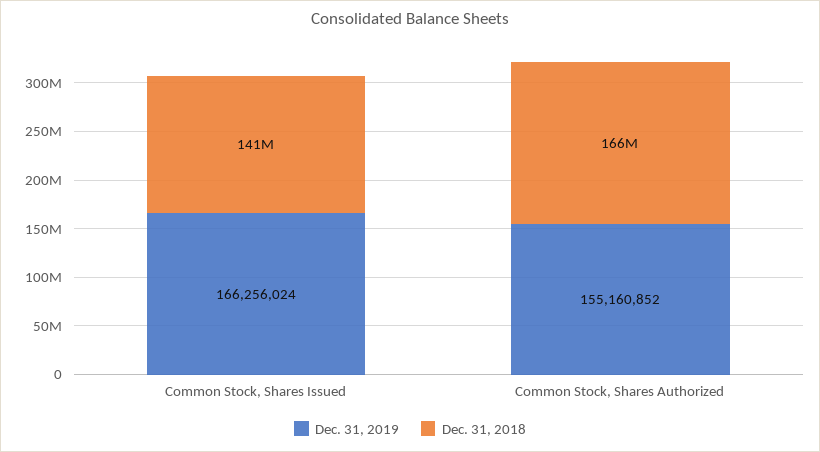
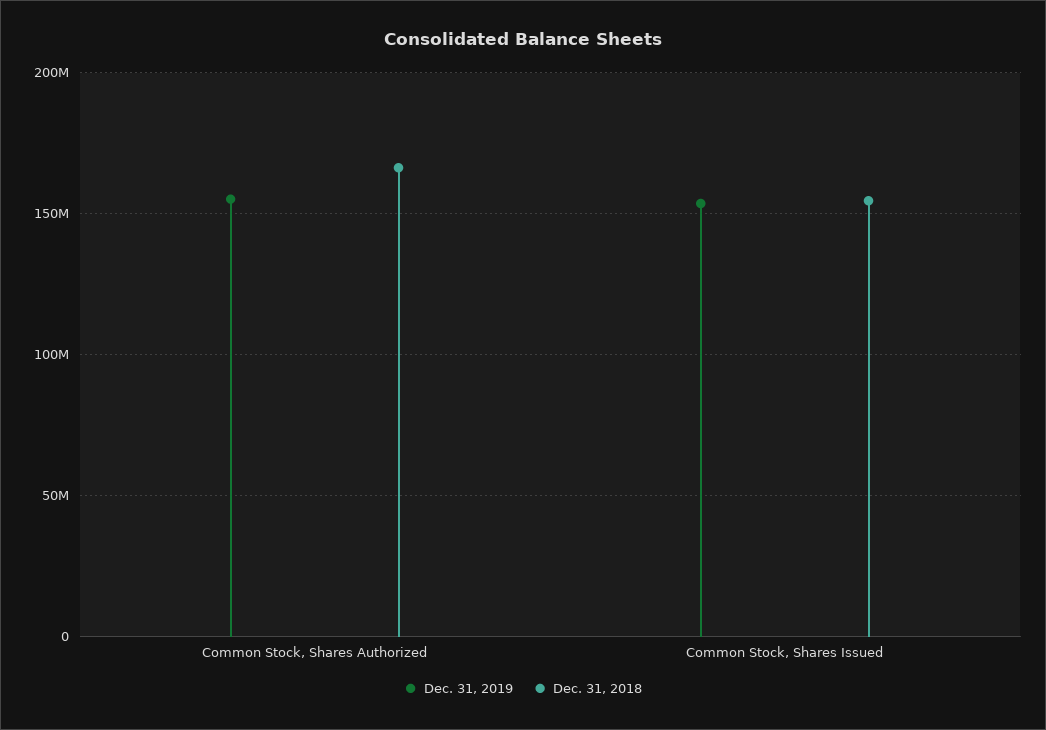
Dec. 31, 2019, Common Stock, Shares Issued: 166256024 -> 155000000
Dec. 31, 2018, Common Stock, Shares Issued: 141000000 -> 155000000

